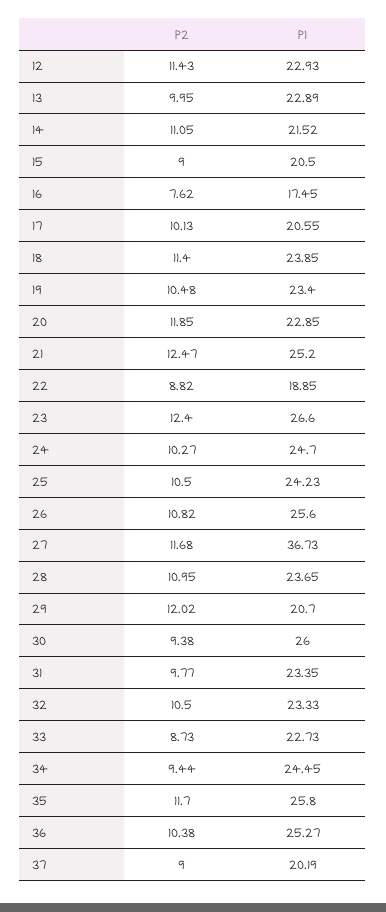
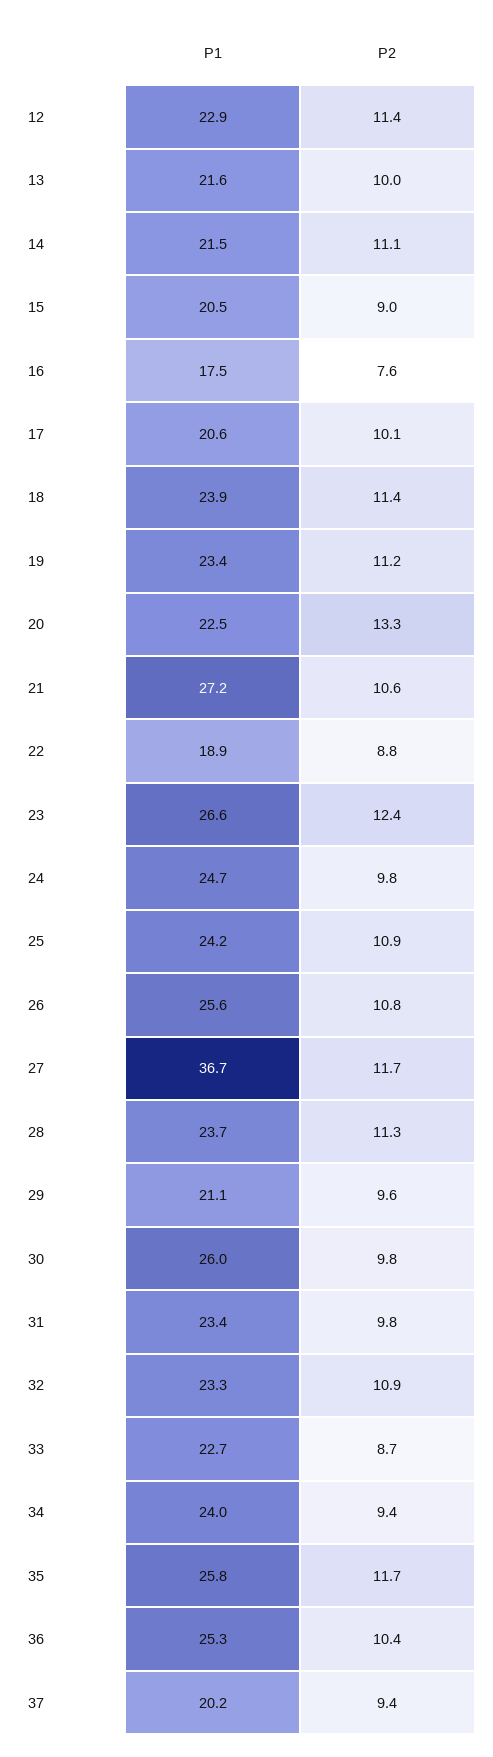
P1, 13: 22.89 -> 21.6
P2, 19: 10.48 -> 11.2
P2, 20: 11.85 -> 13.3
P1, 20: 22.85 -> 22.5
P2, 21: 12.47 -> 10.6
P1, 21: 25.2 -> 27.2
P2, 24: 10.27 -> 9.8
P2, 25: 10.5 -> 10.9
P2, 28: 10.95 -> 11.3
P2, 29: 12.02 -> 9.6
P1, 29: 20.7 -> 21.1
P2, 30: 9.38 -> 9.8
P2, 32: 10.5 -> 10.9
P1, 34: 24.45 -> 24
P2, 37: 9 -> 9.4

